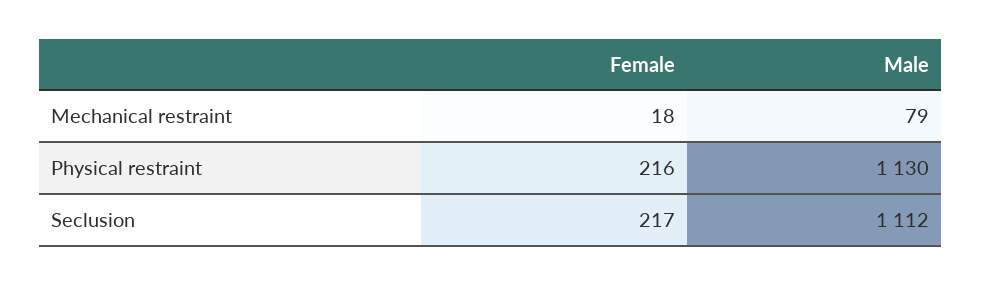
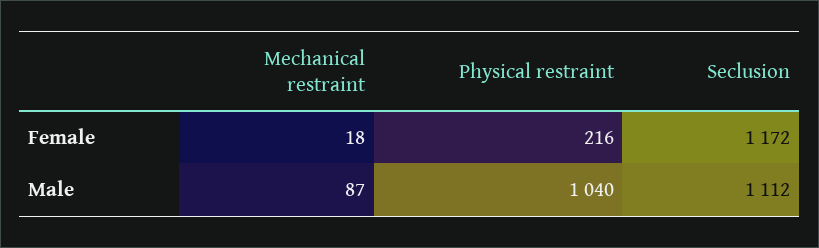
Male, Mechanical restraint: 79 -> 87
Male, Physical restraint: 1130 -> 1040
Female, Seclusion: 217 -> 1172

